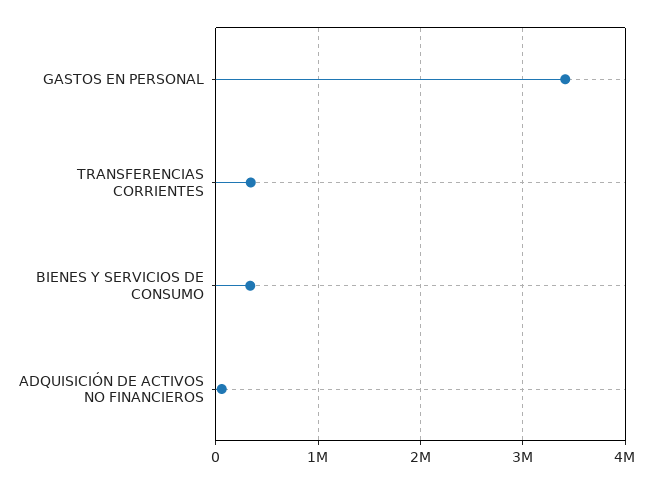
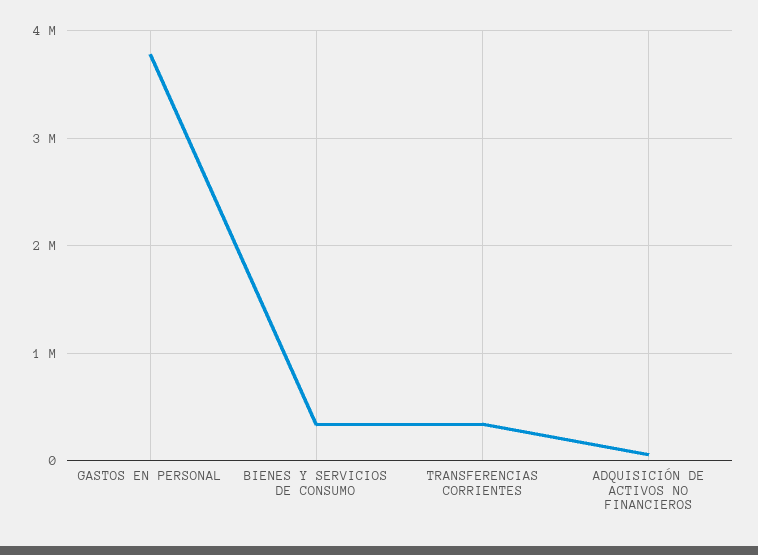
GASTOS EN PERSONAL: 3400000 -> 3800000

